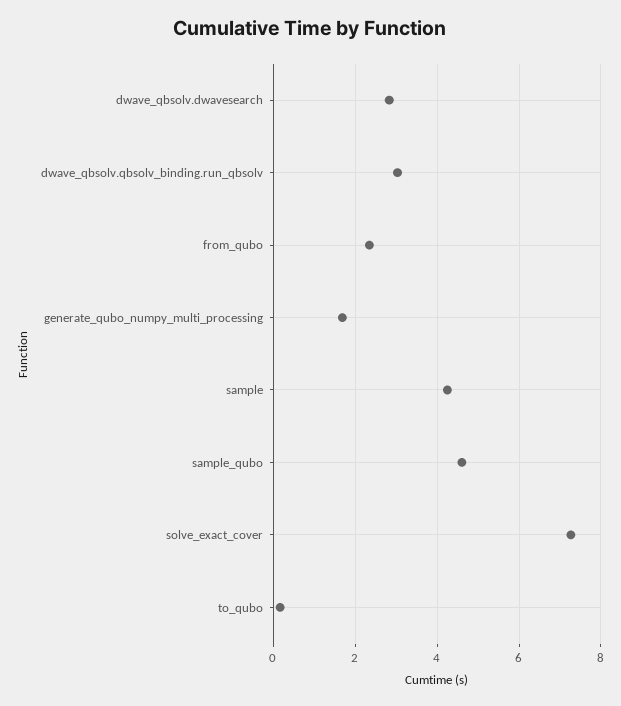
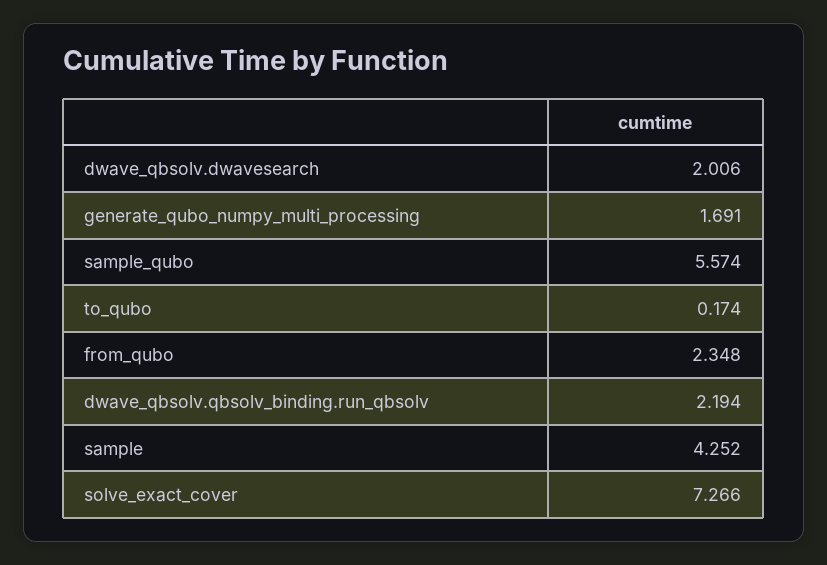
dwave_qbsolv.dwavesearch: 2.8 -> 2.006
dwave_qbsolv.qbsolv_binding.run_qbsolv: 3 -> 2.194
sample_qubo: 4.6 -> 5.574

